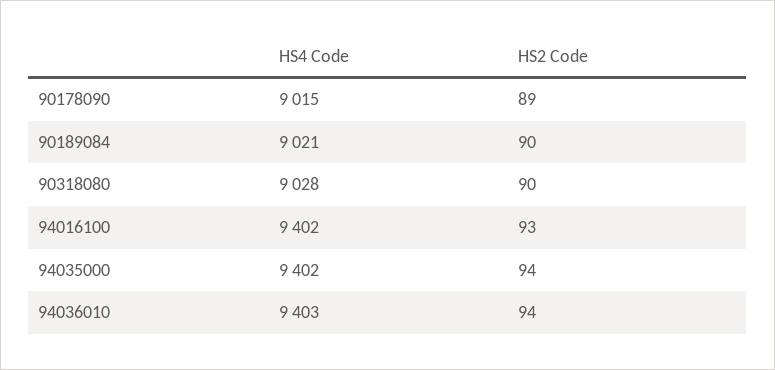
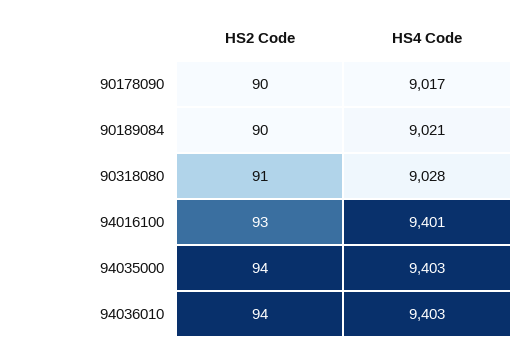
HS4 Code, 90178090: 9015 -> 9017
HS2 Code, 90178090: 89 -> 90
HS2 Code, 90318080: 90 -> 91
HS4 Code, 94016100: 9402 -> 9401
HS4 Code, 94035000: 9402 -> 9403

